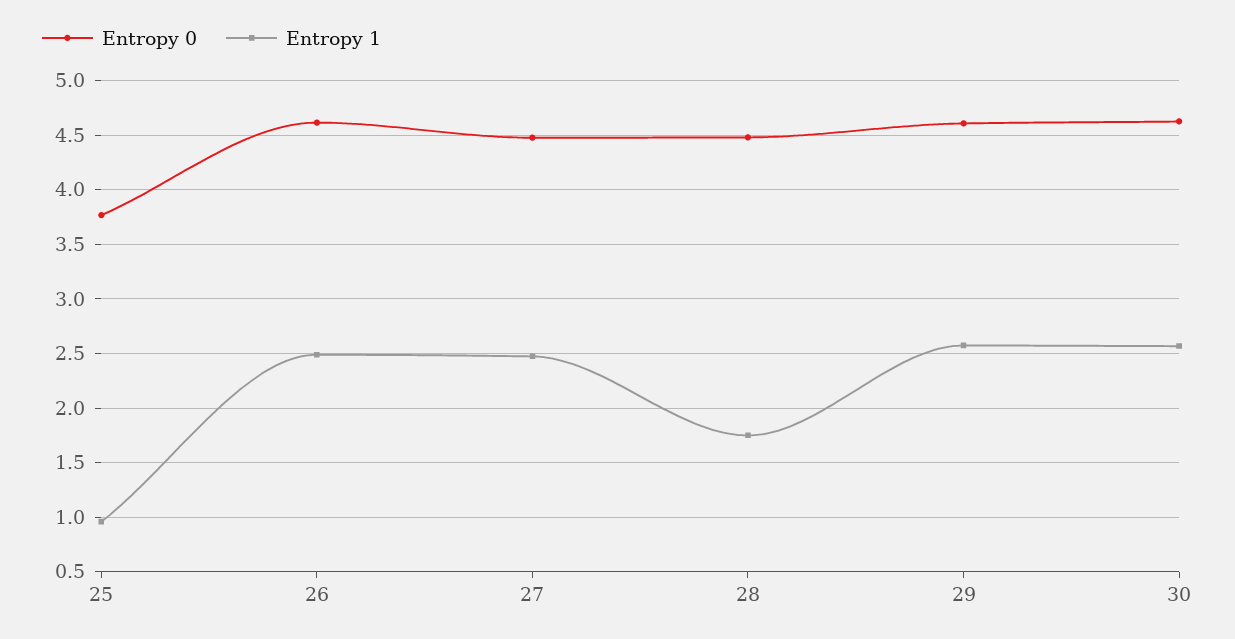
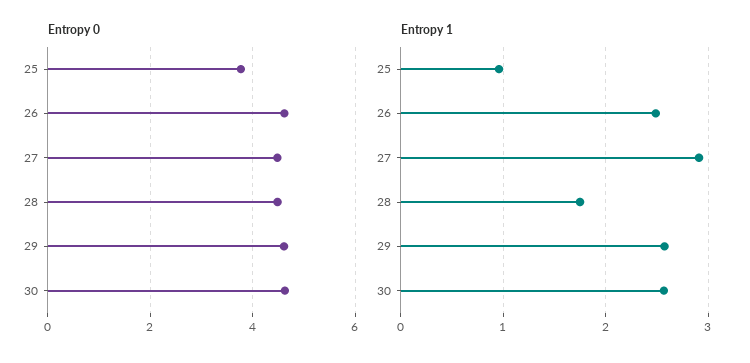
Entropy 1, 27: 2.5 -> 2.9

